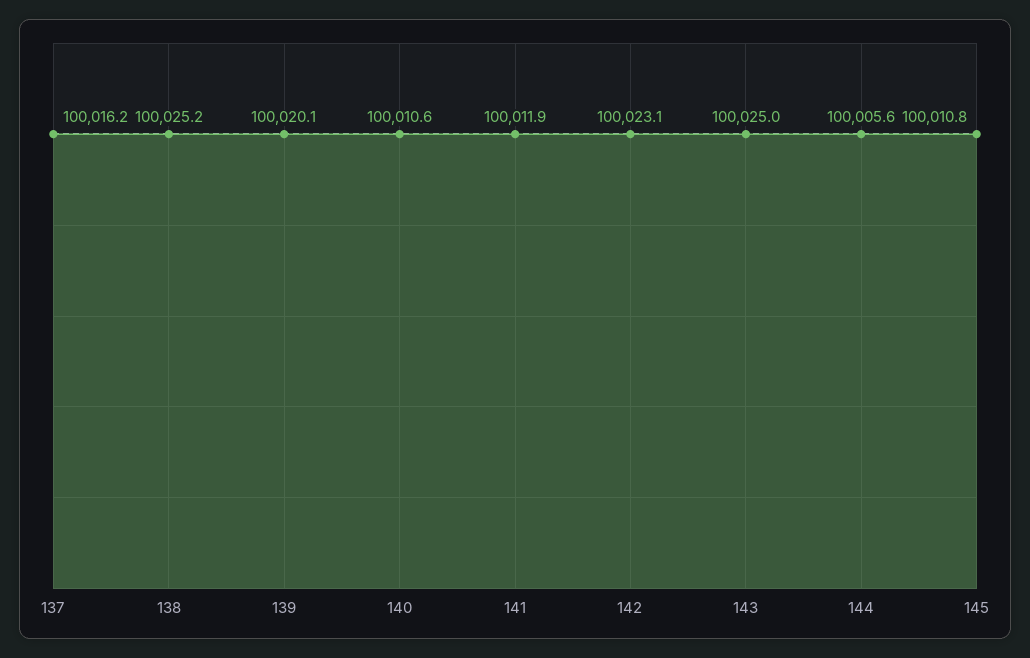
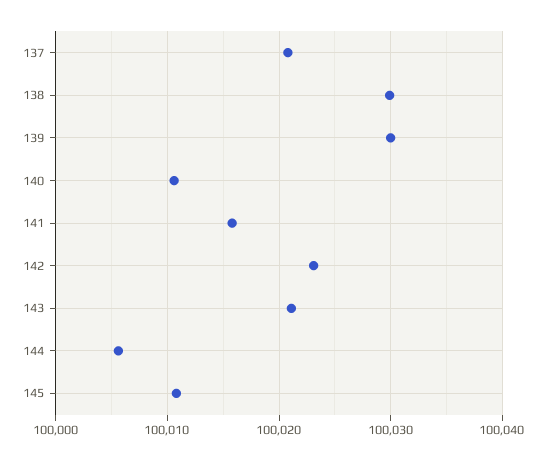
137: 100016.2 -> 100021
138: 100025.2 -> 100030
139: 100020.1 -> 100030
141: 100011.9 -> 100016
143: 100025 -> 100021

